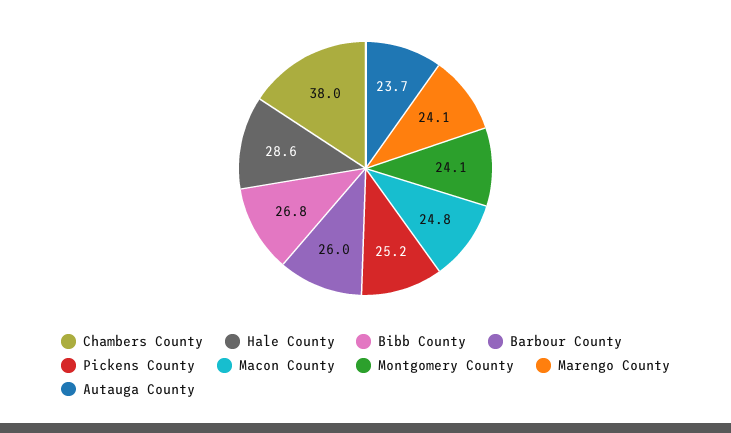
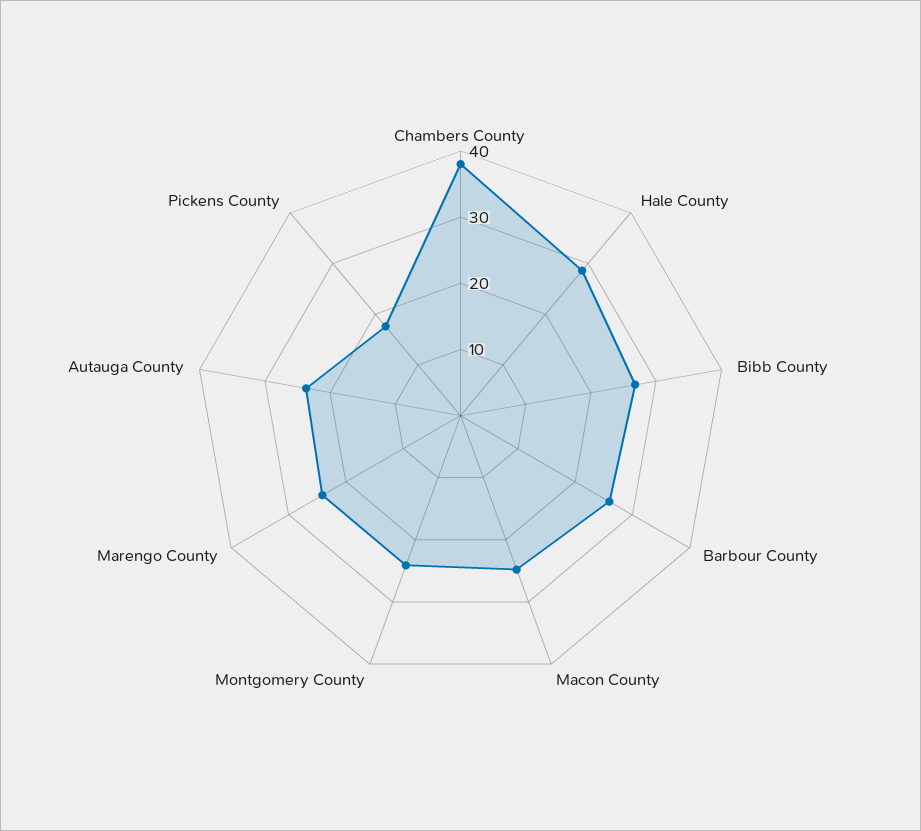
Pickens County: 25.2 -> 18

